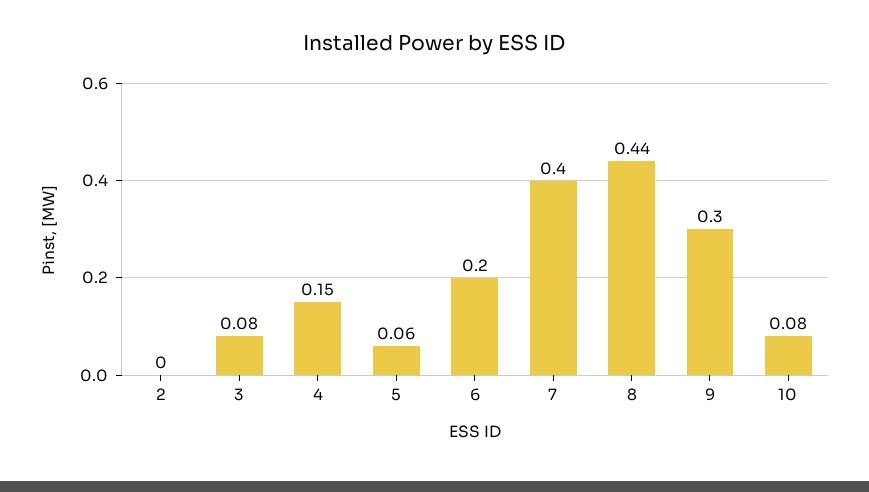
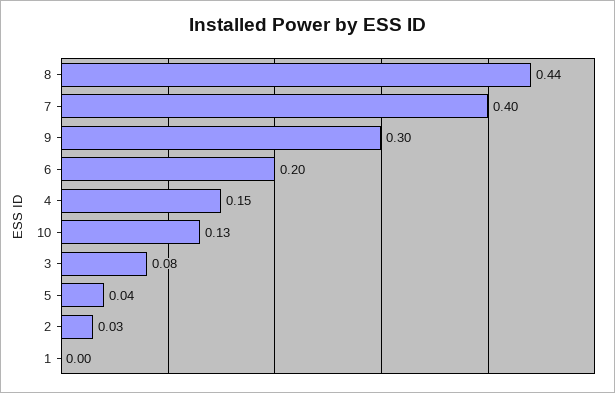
2: 0 -> 0.03
5: 0.06 -> 0.04
10: 0.08 -> 0.13
1: none -> 0

